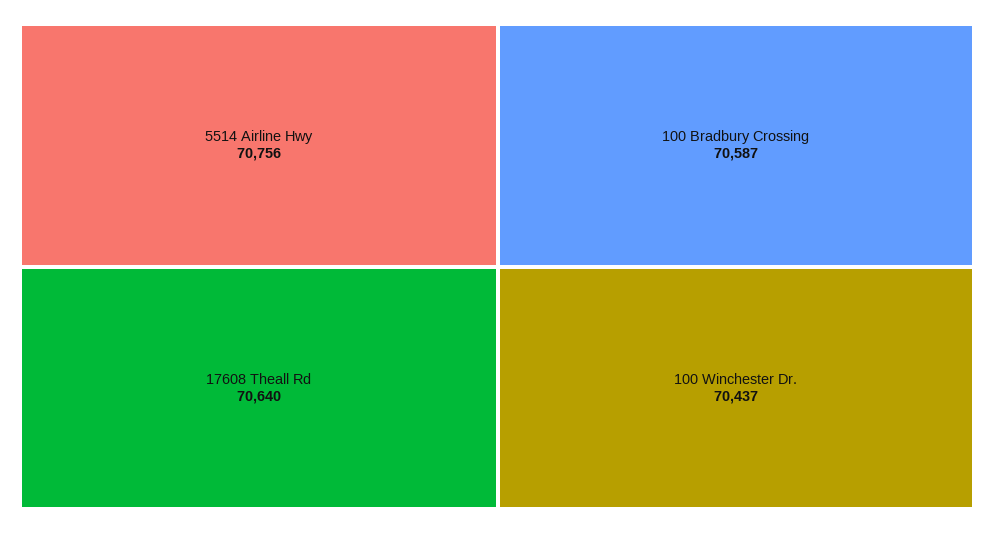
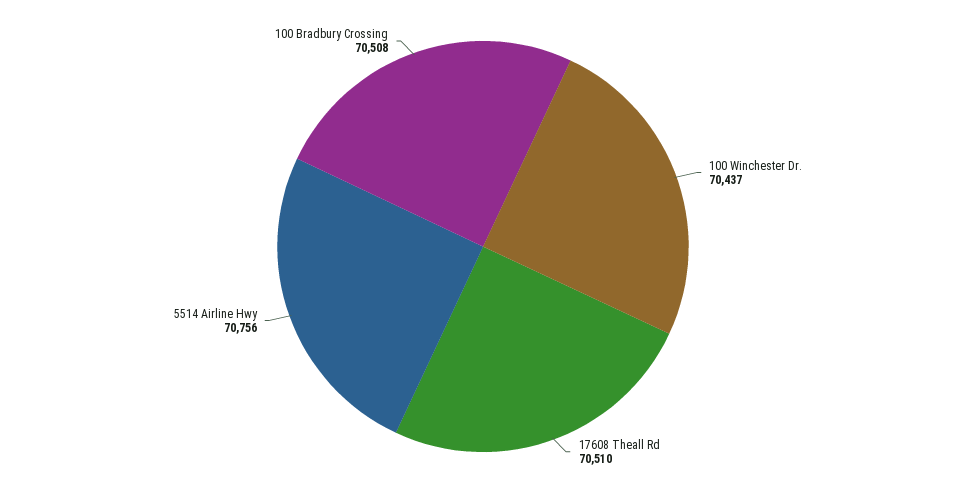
17608 Theall Rd: 70640 -> 70510
100 Bradbury Crossing: 70587 -> 70508

